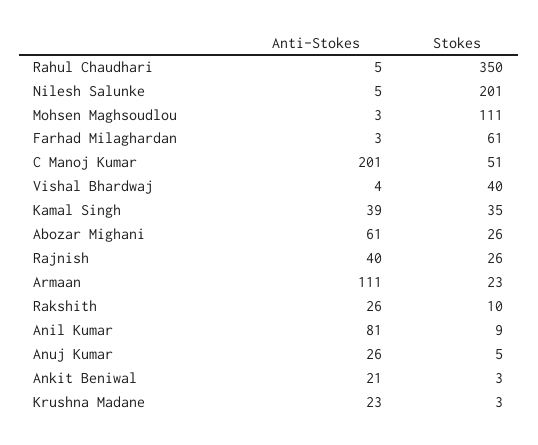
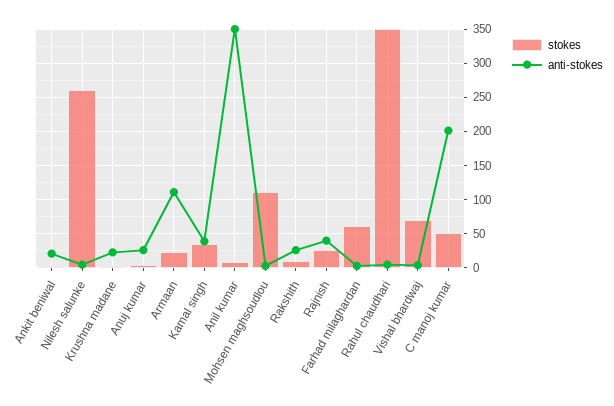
Stokes, Nilesh Salunke: 201 -> 260
Stokes, Vishal Bhardwaj: 40 -> 70
Anti-Stokes, Abozar Mighani: 61 -> none
Stokes, Abozar Mighani: 26 -> none
Anti-Stokes, Anil Kumar: 81 -> 350

